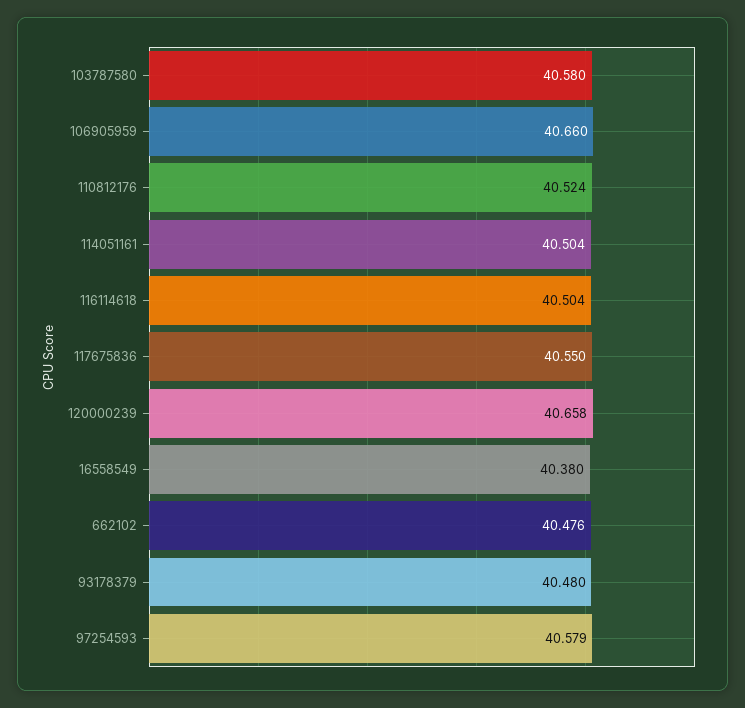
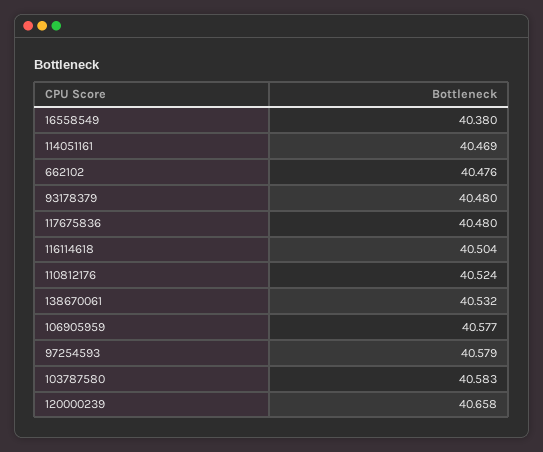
103787580: 40.58 -> 40.583
106905959: 40.66 -> 40.577
114051161: 40.504 -> 40.469
117675836: 40.55 -> 40.48
138670061: none -> 40.532

